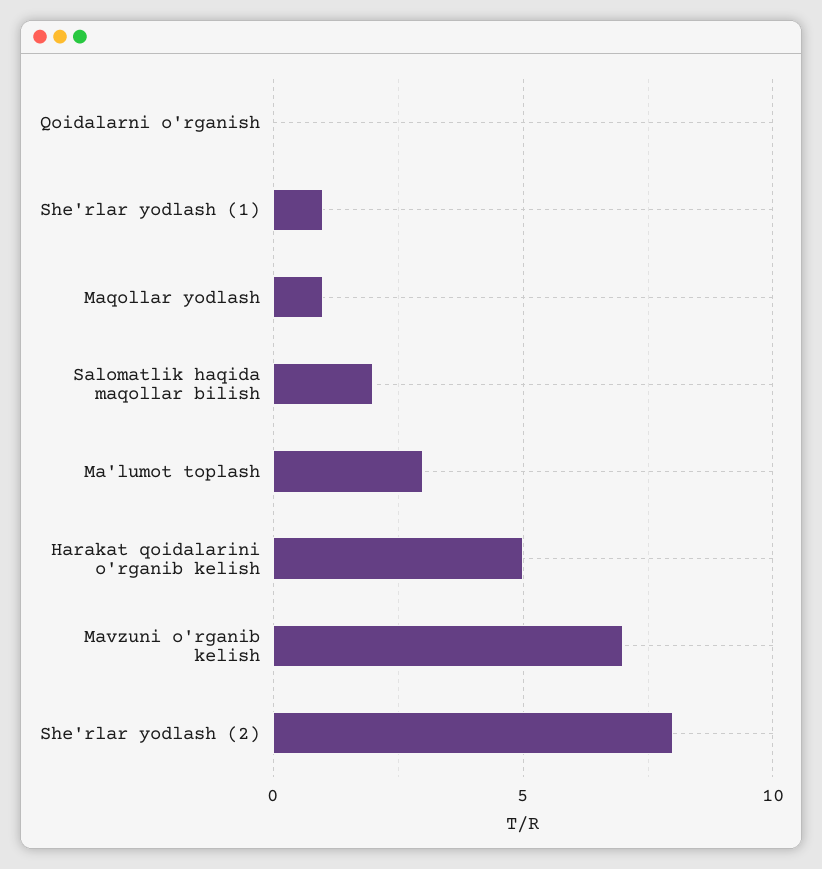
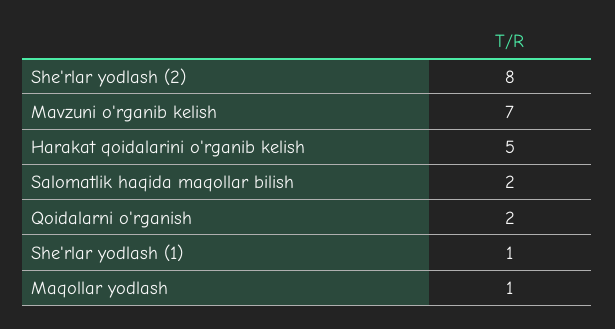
Qoidalarni o'rganish: 0 -> 2
Ma'lumot toplash: 3 -> none

